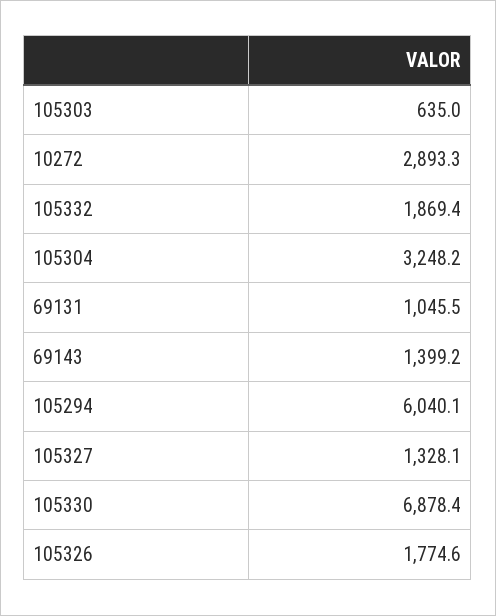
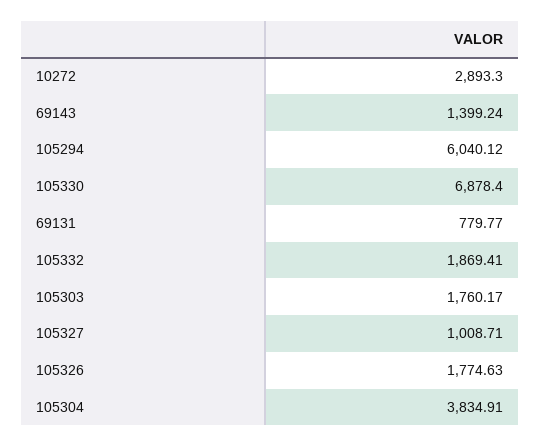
105303: 635 -> 1760.17
105304: 3248.2 -> 3834.91
69131: 1045.5 -> 779.77
105327: 1328.1 -> 1008.71

